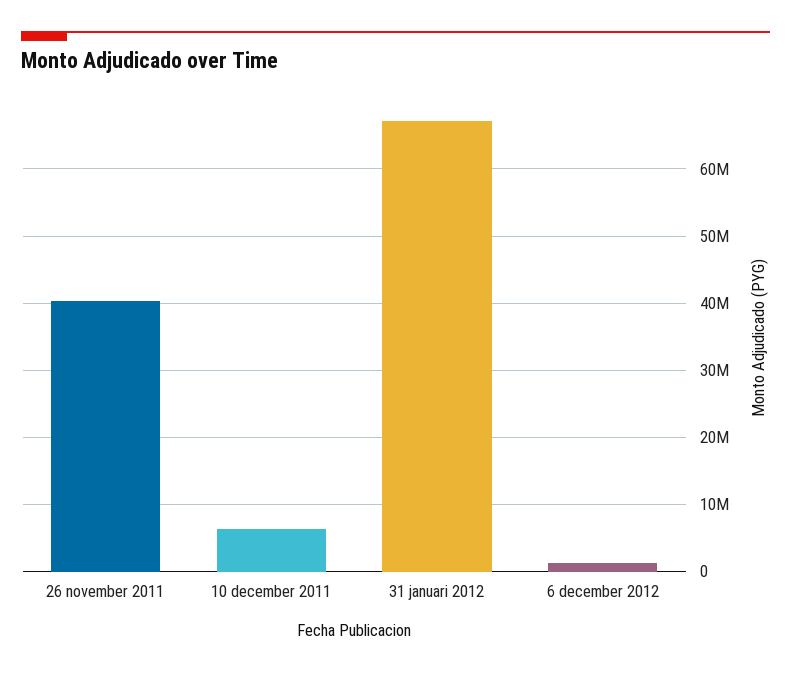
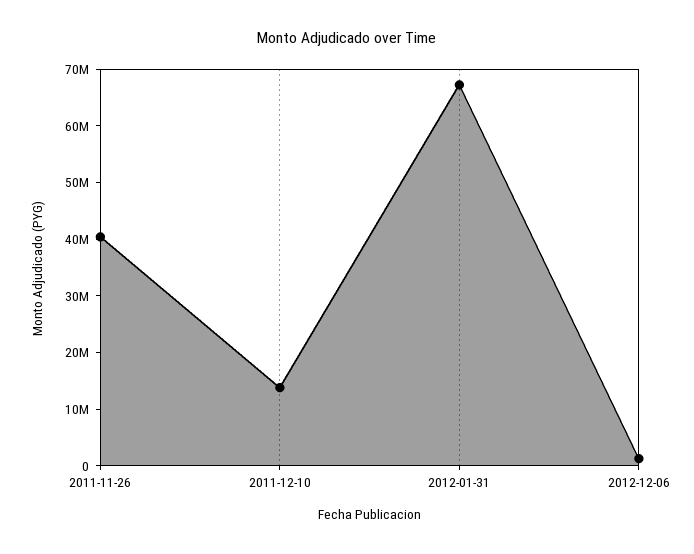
10 december 2011: 6000000 -> 14000000

